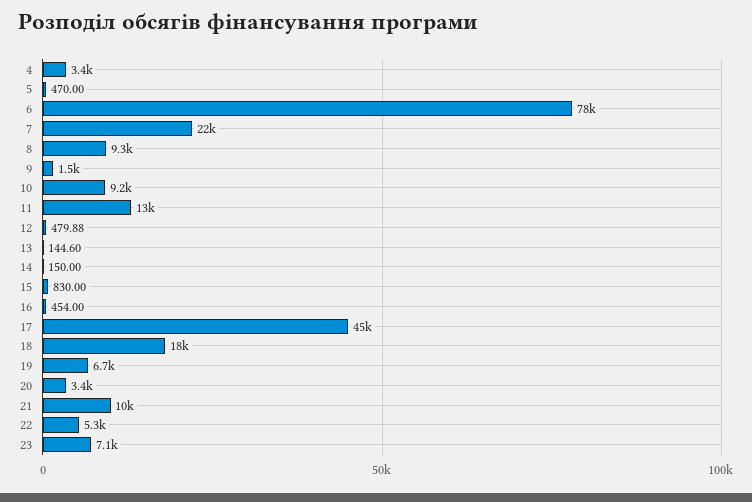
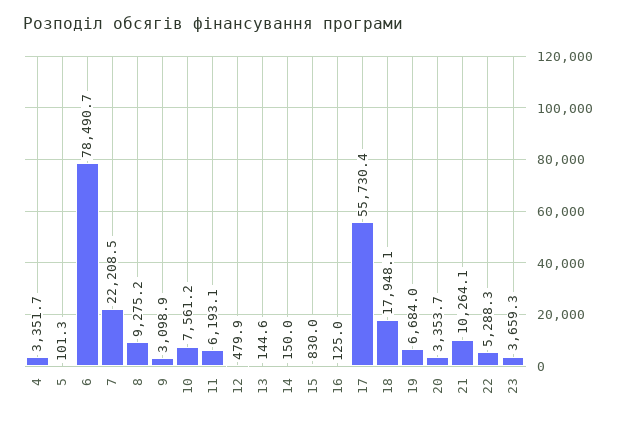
5: 470 -> 101.3
9: 1500 -> 3098.9
10: 9200 -> 7561.2
11: 13000 -> 6193.1
16: 454 -> 125
17: 45000 -> 55730.4
23: 7100 -> 3659.3

